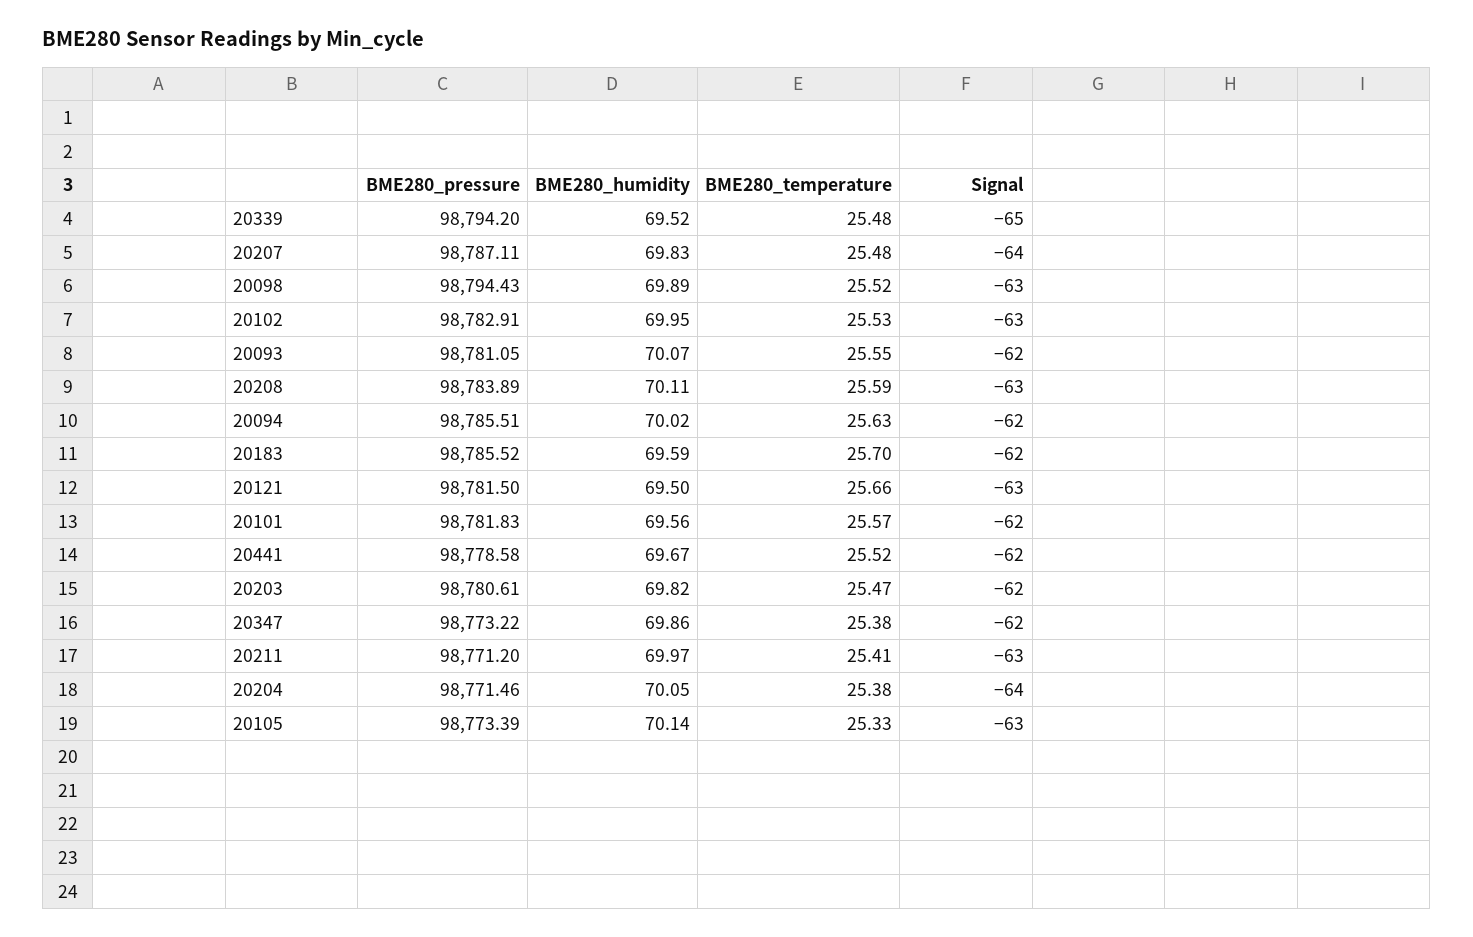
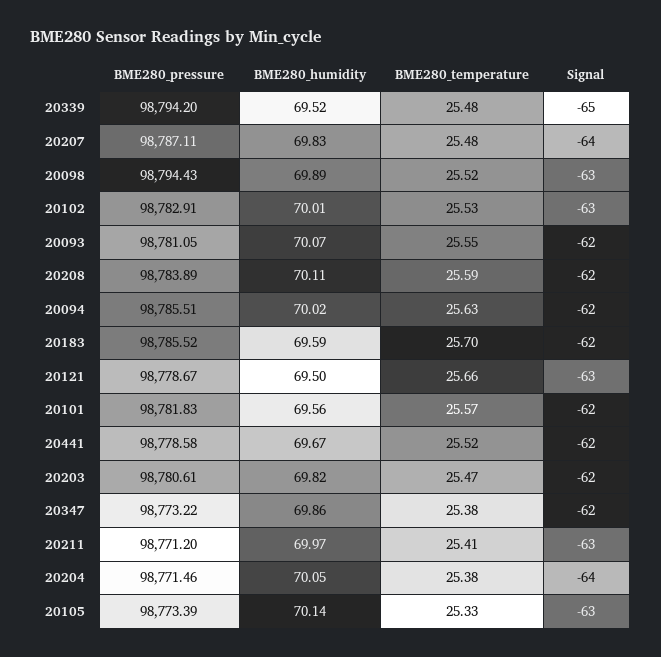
BME280_humidity, 20102: 69.95 -> 70.01
Signal, 20208: -63 -> -62
BME280_pressure, 20121: 98781.5 -> 98778.67

